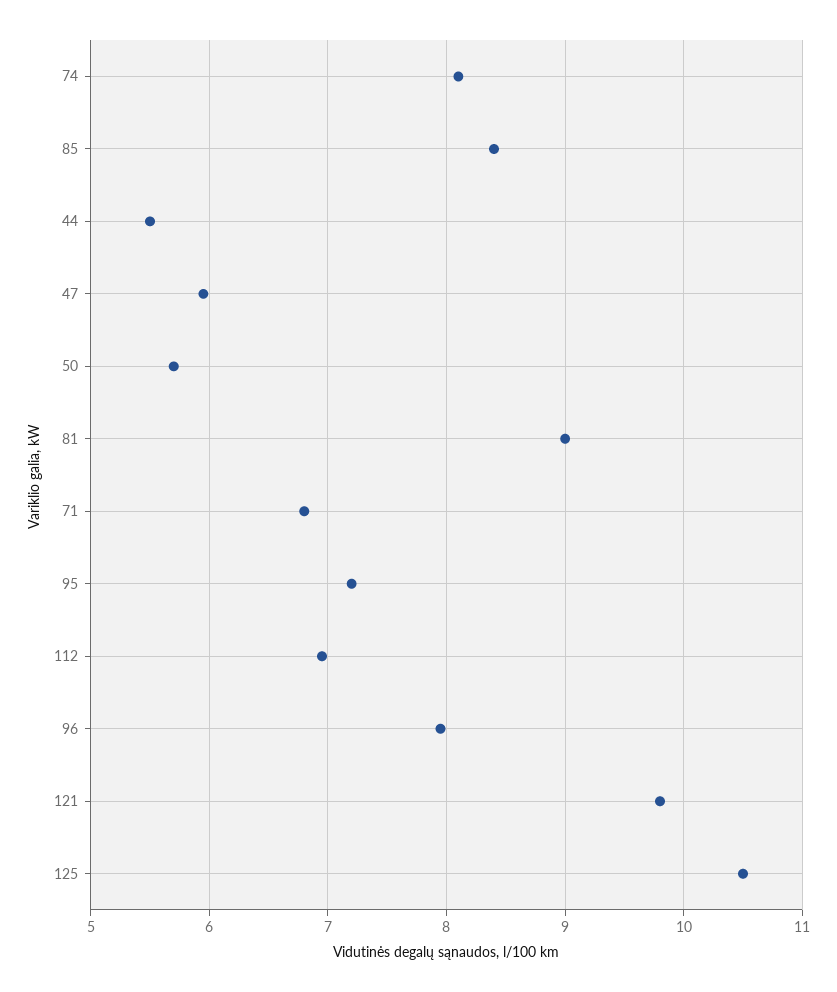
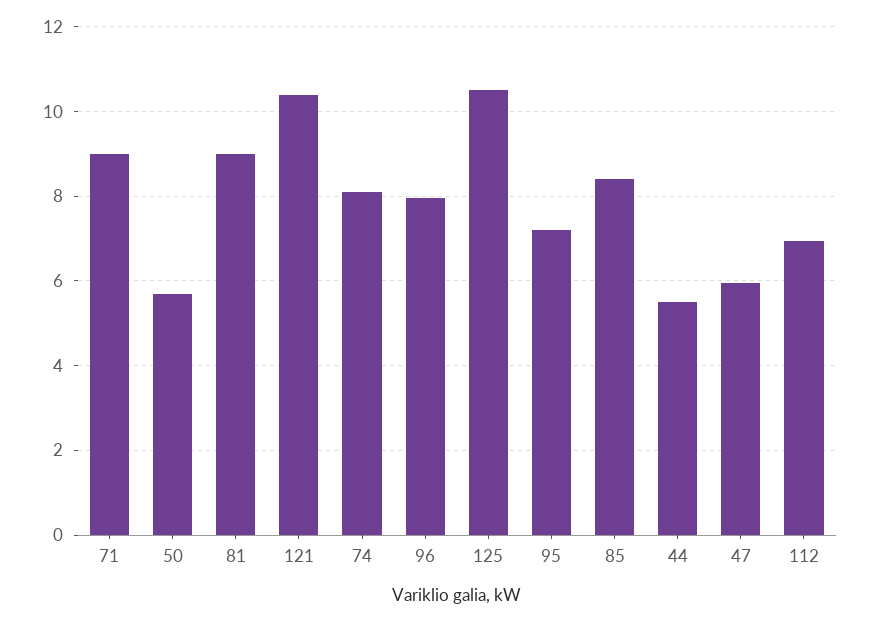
71: 6.8 -> 9
121: 9.8 -> 10.4

